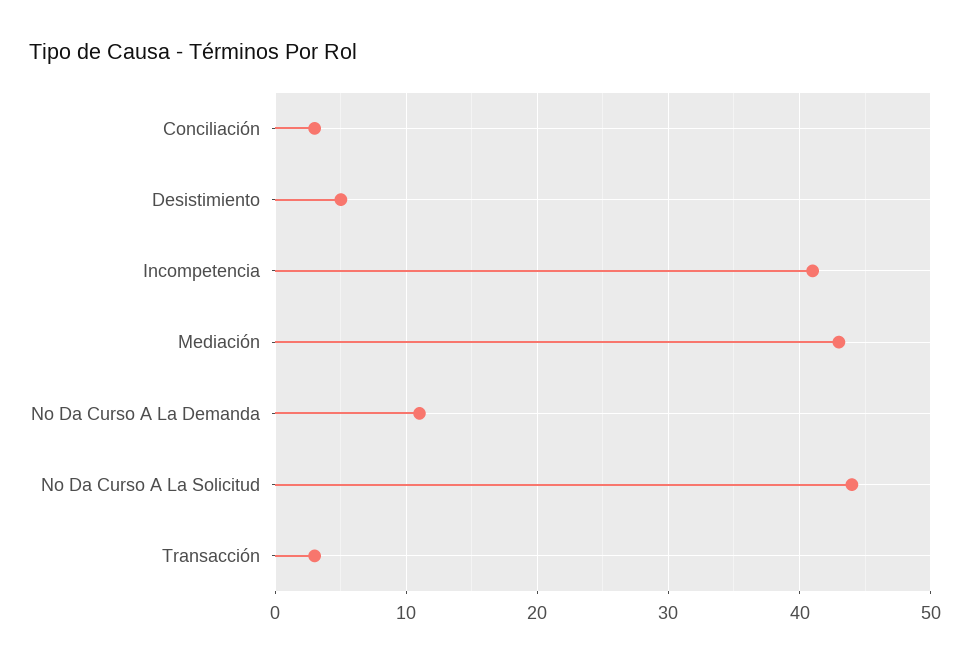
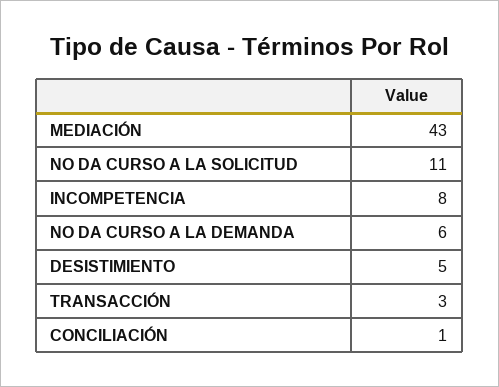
Conciliación: 3 -> 1
Incompetencia: 41 -> 8
No Da Curso A La Demanda: 11 -> 6
No Da Curso A La Solicitud: 44 -> 11

